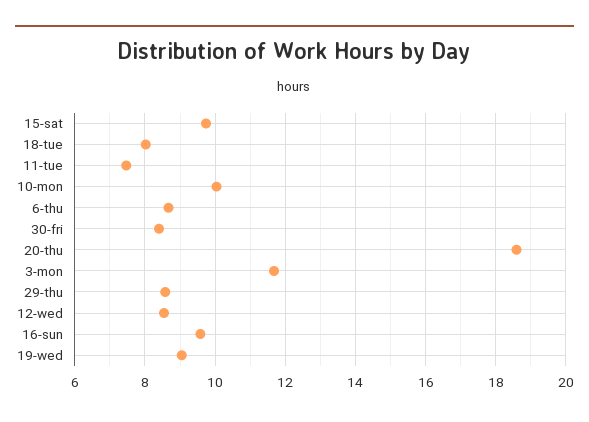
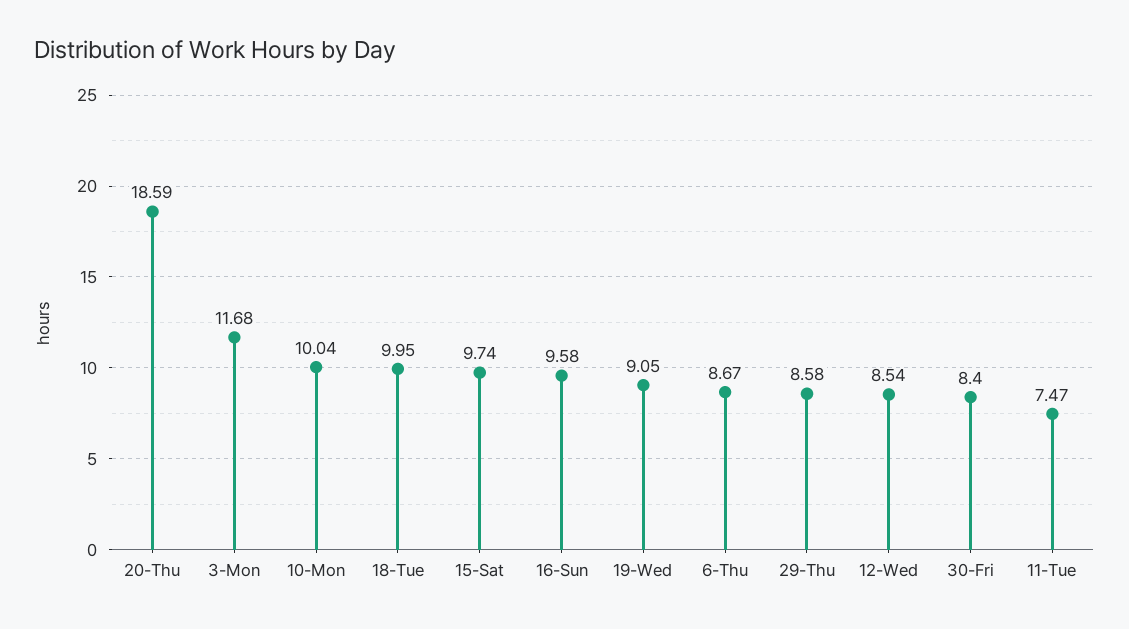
18-tue: 8 -> 9.95

